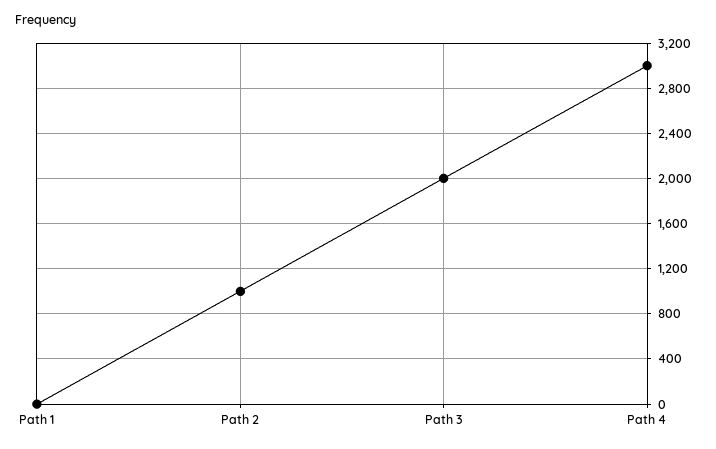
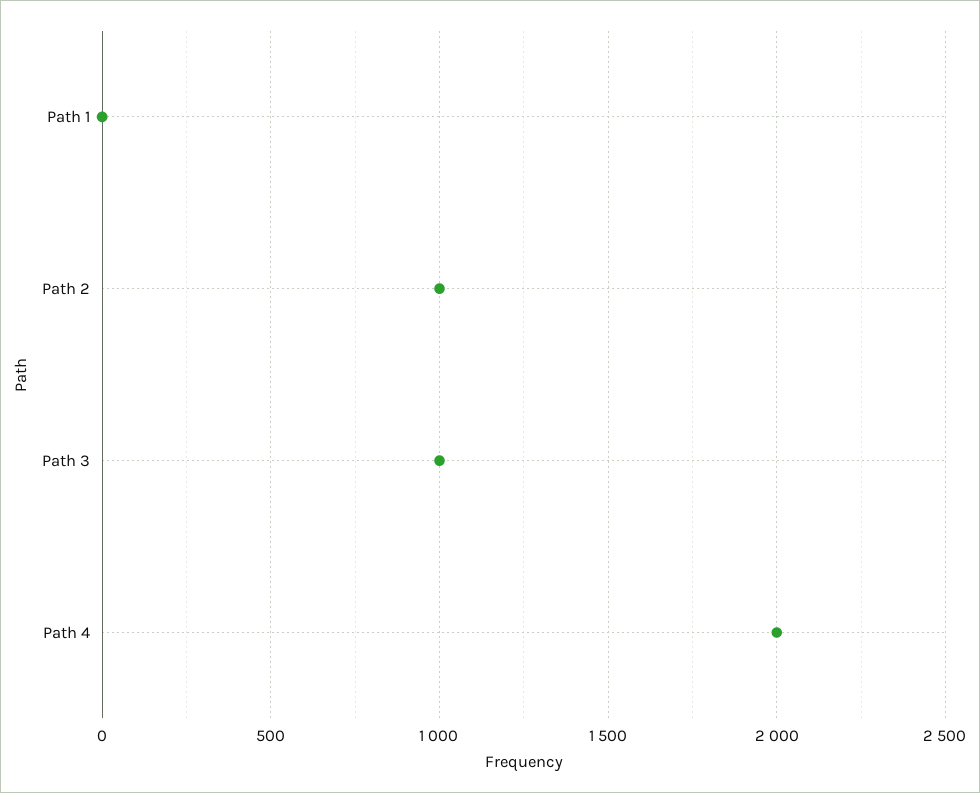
Path 3: 2000 -> 1000
Path 4: 3000 -> 2000

